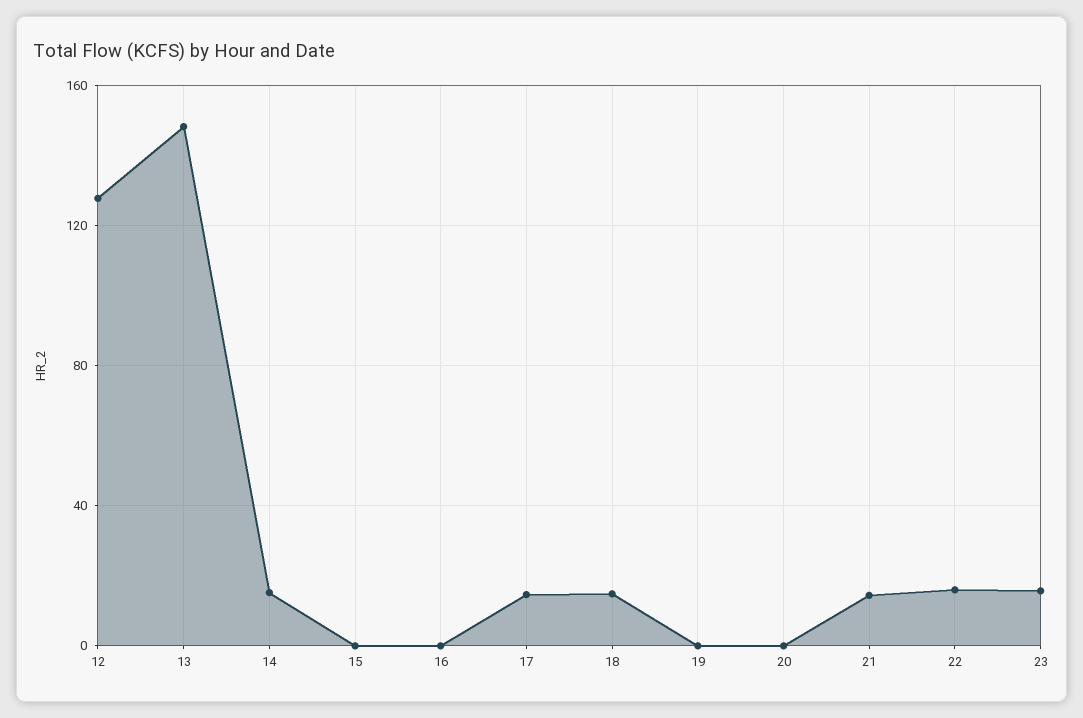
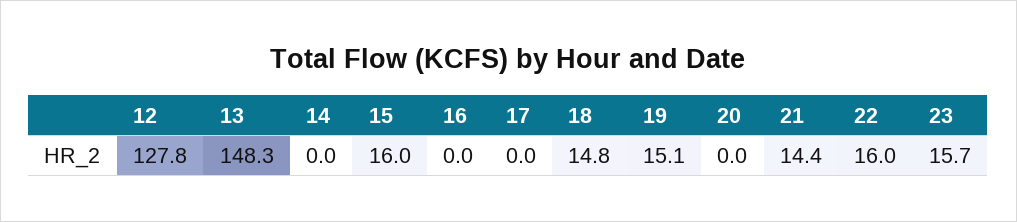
14: 15 -> 0
15: 0 -> 16
17: 15 -> 0
19: 0 -> 15.1

